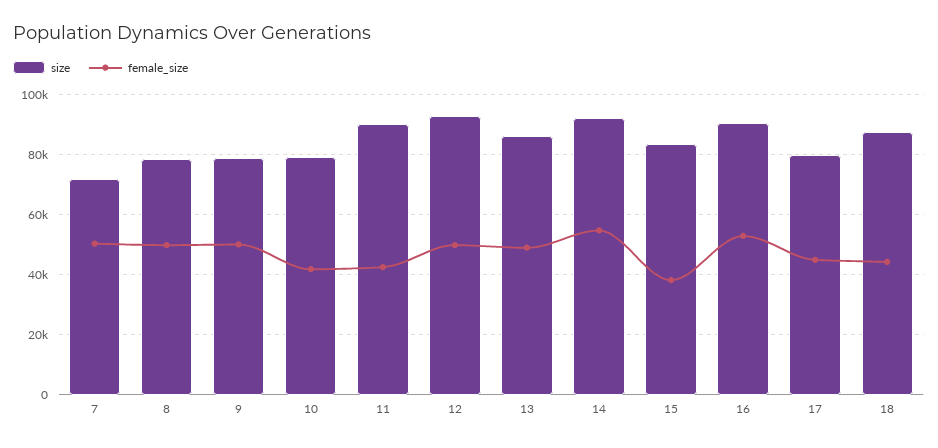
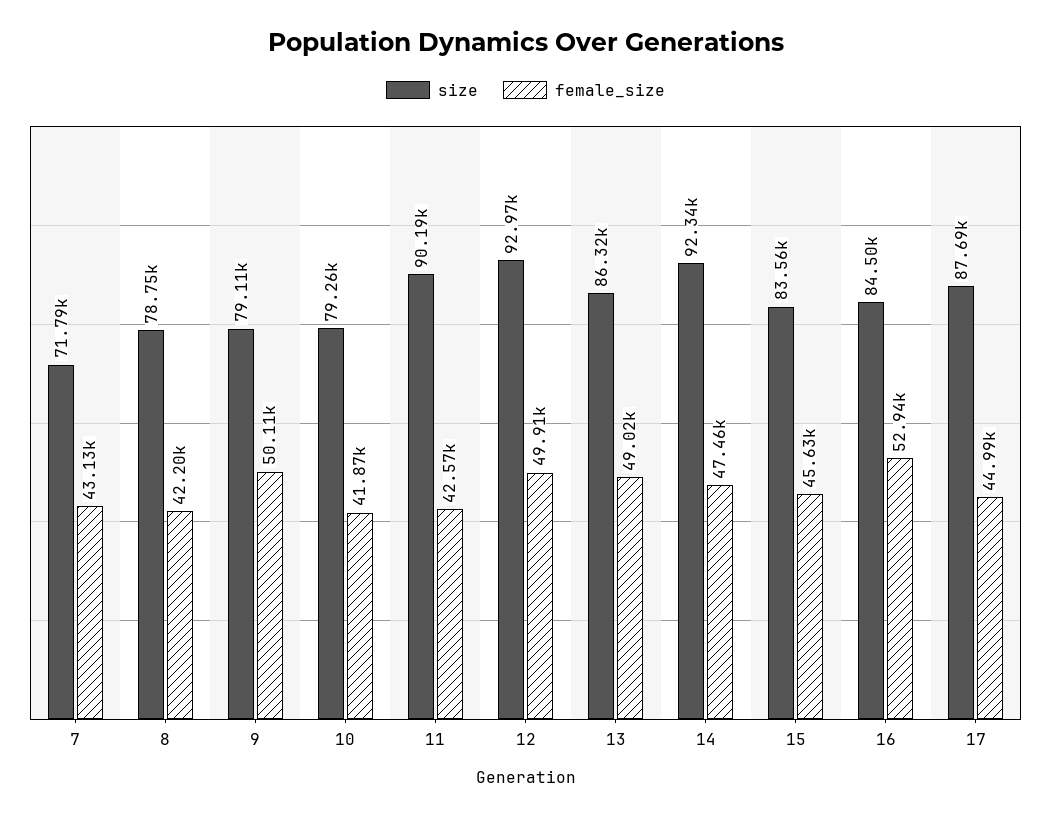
female_size, 7: 50000 -> 43130
female_size, 8: 50000 -> 42200
female_size, 14: 55000 -> 47460
female_size, 15: 37500 -> 45630
size, 16: 90000 -> 84500
size, 17: 80000 -> 87690
size, 18: 87500 -> none
female_size, 18: 45000 -> none

